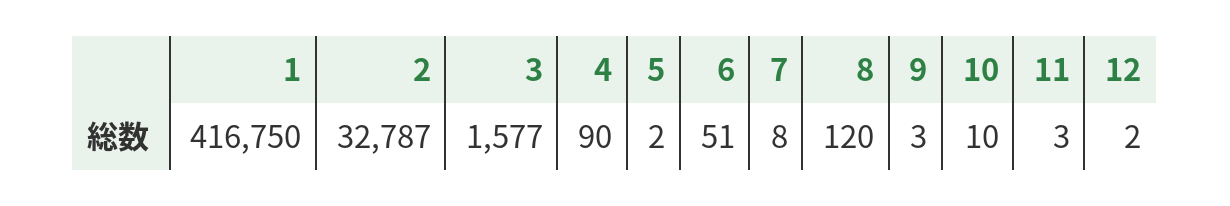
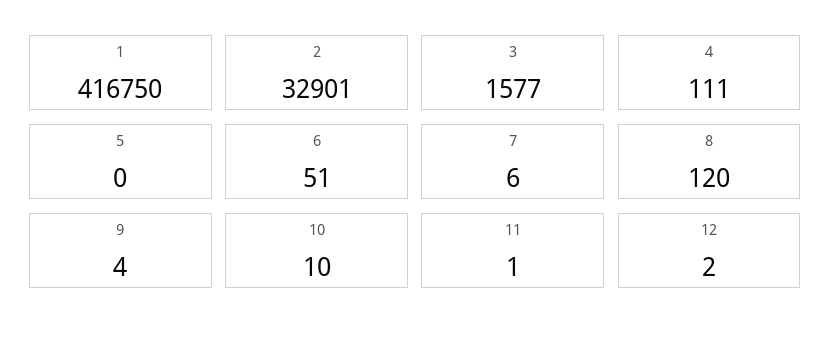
2: 32787 -> 32901
4: 90 -> 111
5: 2 -> 0
7: 8 -> 6
9: 3 -> 4
11: 3 -> 1

